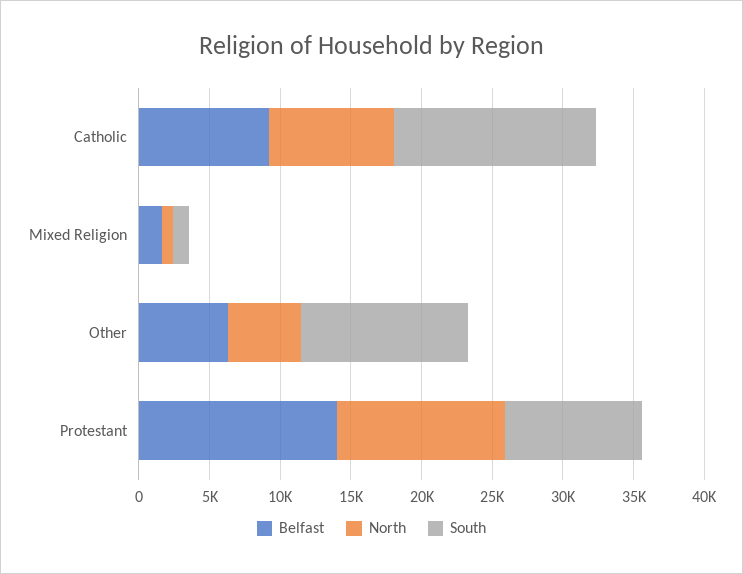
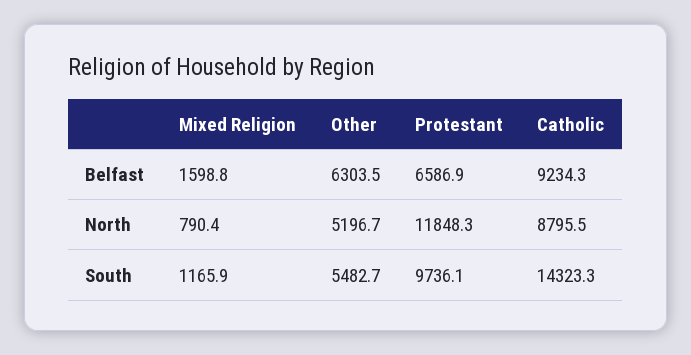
South, Other: 12000 -> 5482.7
Belfast, Protestant: 14000 -> 6586.9

